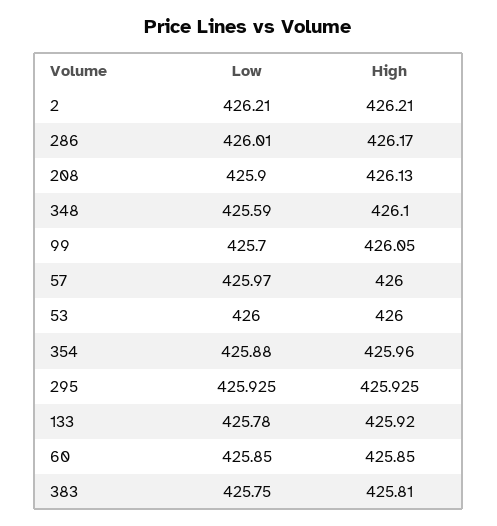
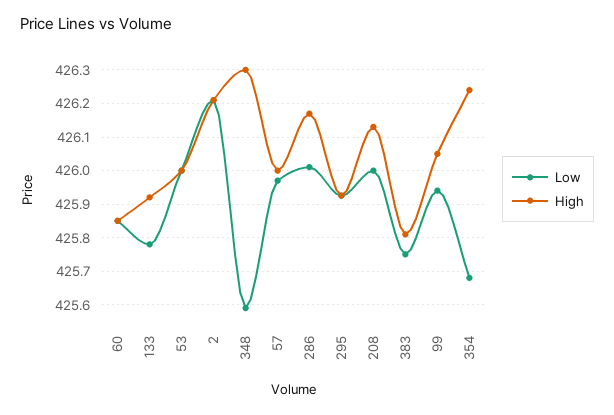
Low, 208: 425.9 -> 426
High, 348: 426.1 -> 426.3
Low, 99: 425.7 -> 425.94
Low, 354: 425.88 -> 425.68
High, 354: 425.96 -> 426.24

